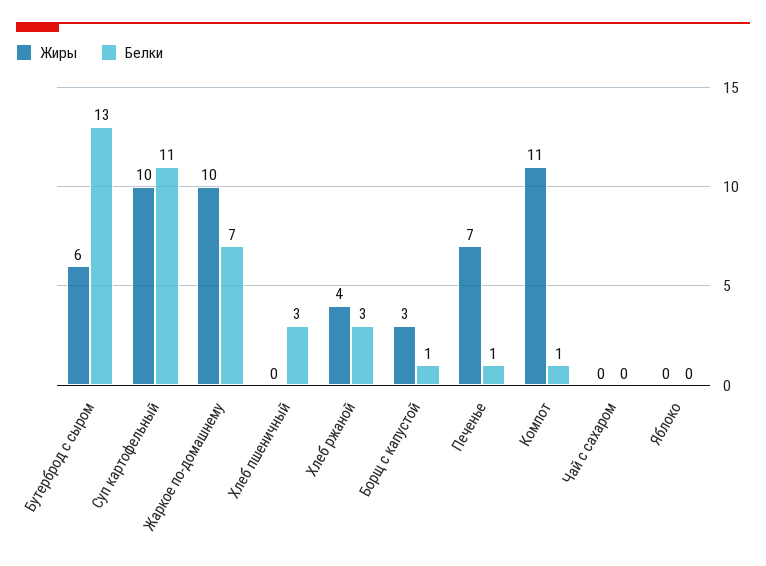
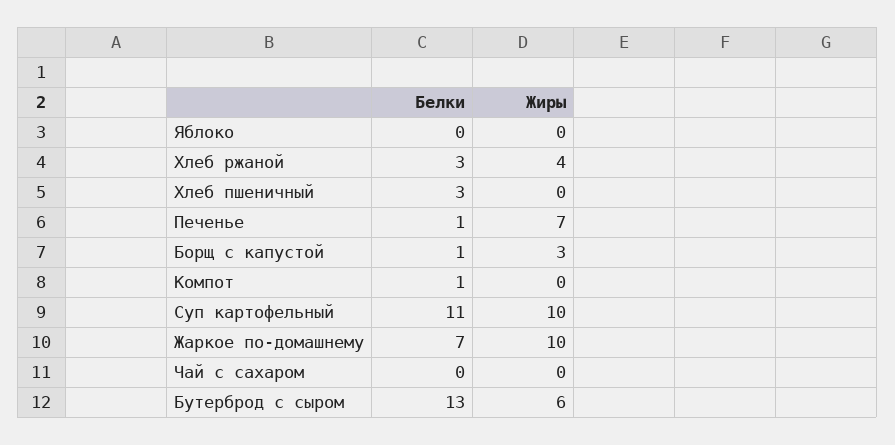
Жиры, Компот: 11 -> 0

